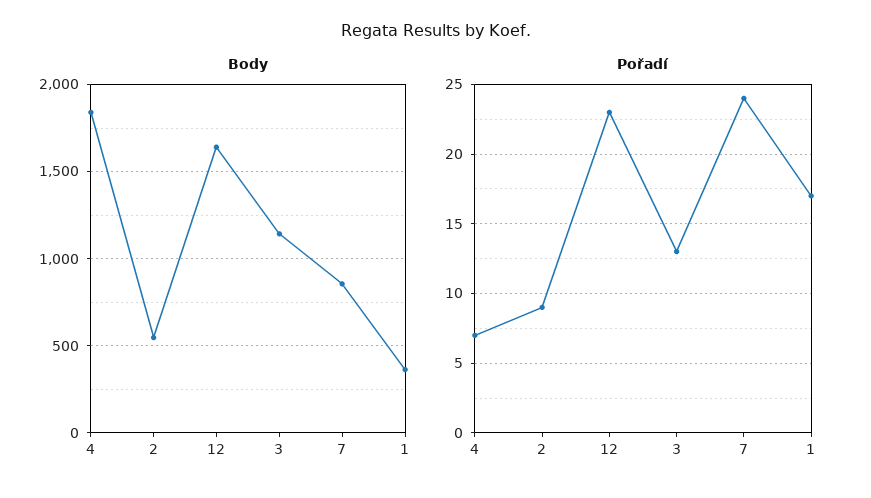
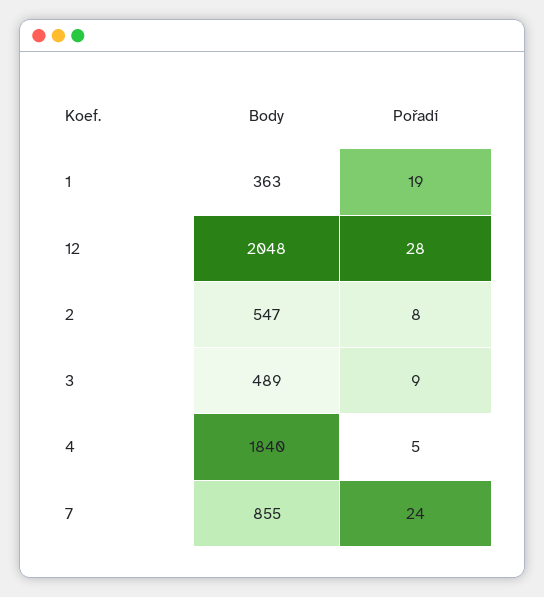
Body, 12: 1650 -> 2048
Body, 3: 1150 -> 489
Pořadí, 4: 7 -> 5
Pořadí, 2: 9 -> 8
Pořadí, 12: 23 -> 28
Pořadí, 3: 13 -> 9
Pořadí, 1: 17 -> 19

